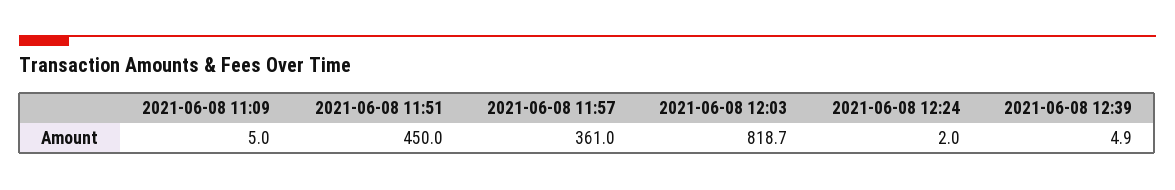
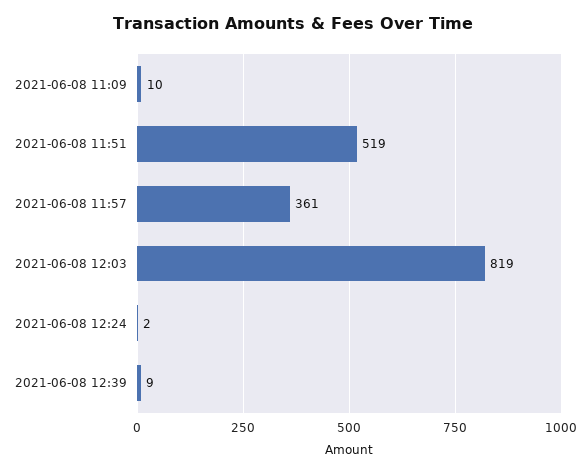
2021-06-08 11:09: 5 -> 10
2021-06-08 11:51: 450 -> 519
2021-06-08 12:39: 4.9 -> 9

